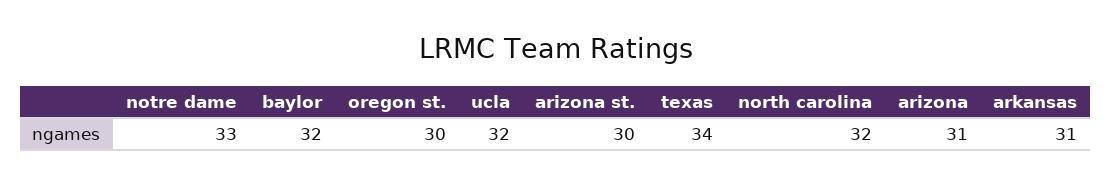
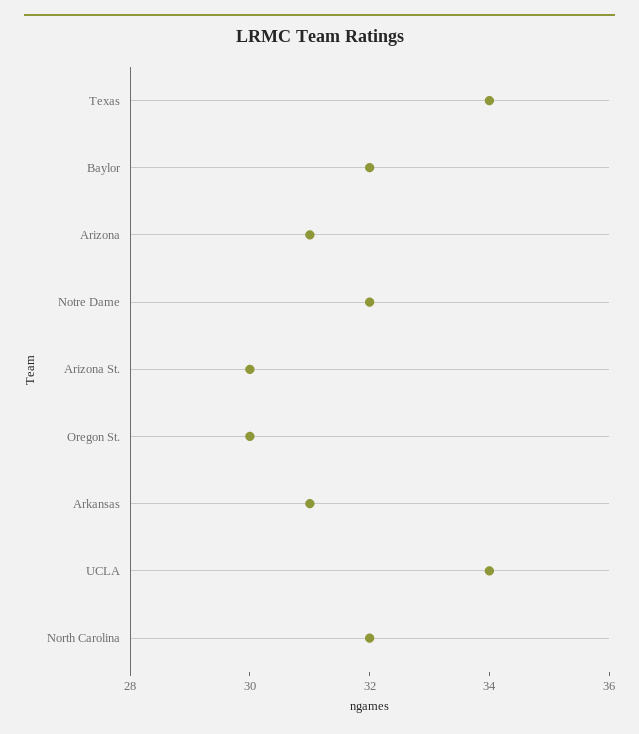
notre dame: 33 -> 32
ucla: 32 -> 34

